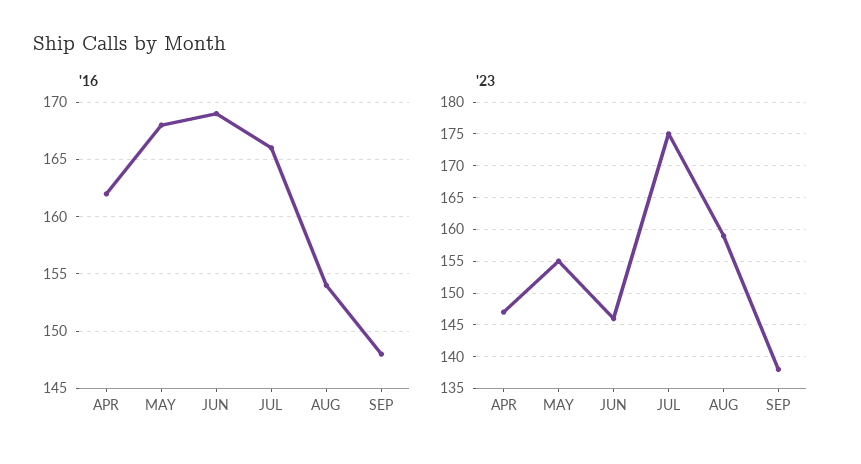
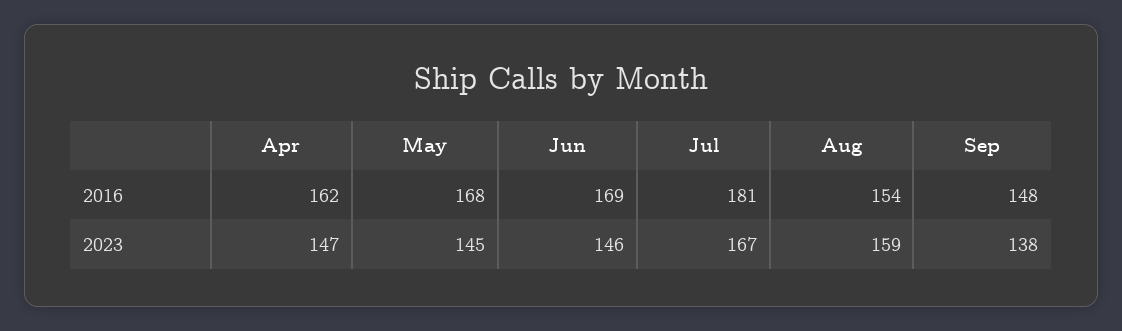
'16, JUL: 166 -> 181
'23, MAY: 155 -> 145
'23, JUL: 175 -> 167

